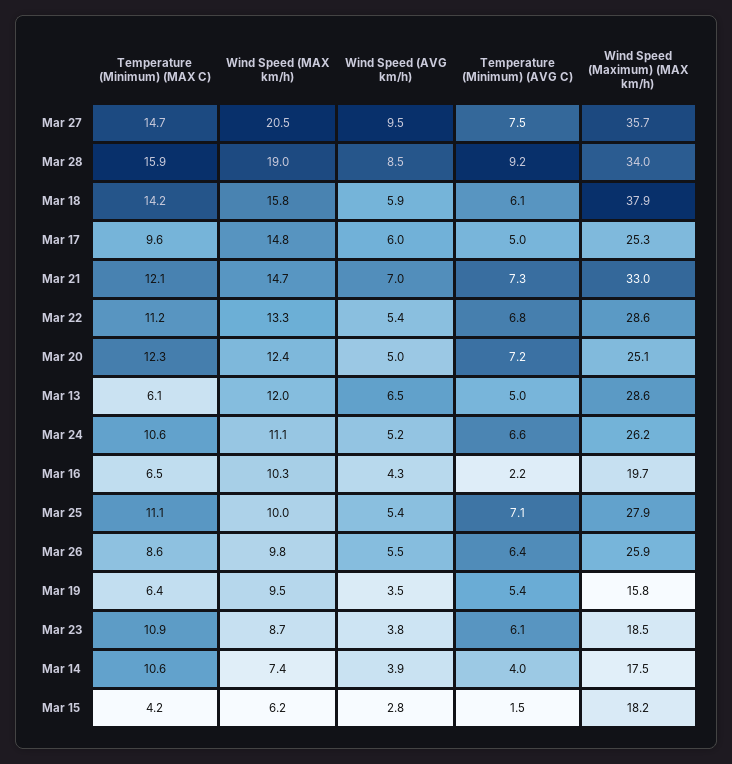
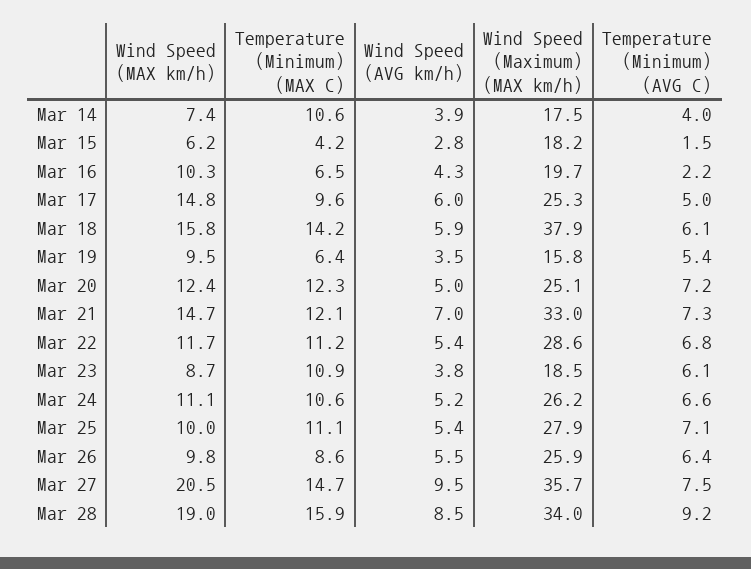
Wind Speed (MAX km/h), Mar 22: 13.3 -> 11.7
Temperature (Minimum) (MAX C), Mar 13: 6.1 -> none
Wind Speed (MAX km/h), Mar 13: 12 -> none
Wind Speed (AVG km/h), Mar 13: 6.5 -> none
Temperature (Minimum) (AVG C), Mar 13: 5 -> none
Wind Speed (Maximum) (MAX km/h), Mar 13: 28.6 -> none

